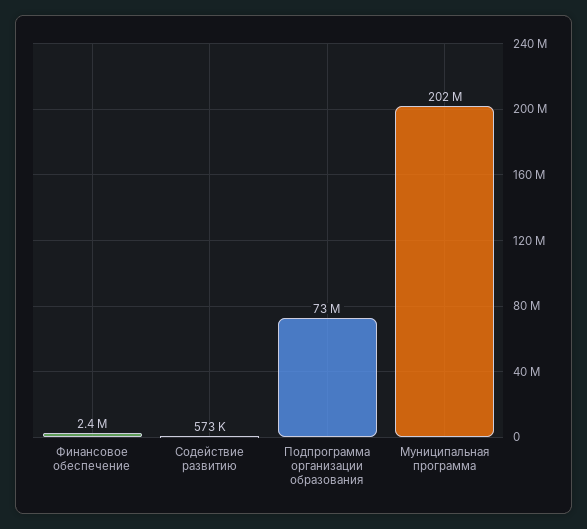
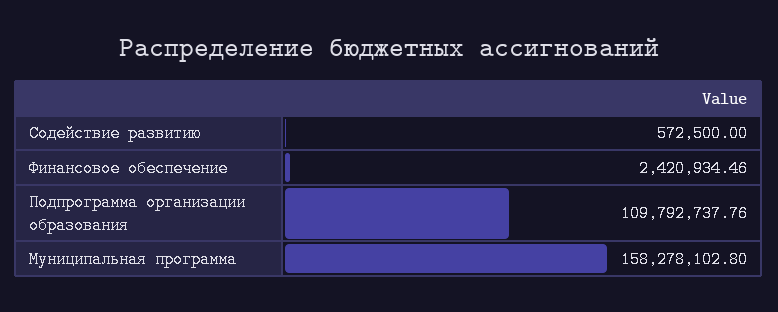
Подпрограмма организации образования: 73000000 -> 109792737.76
Муниципальная программа: 202000000 -> 158278102.8

